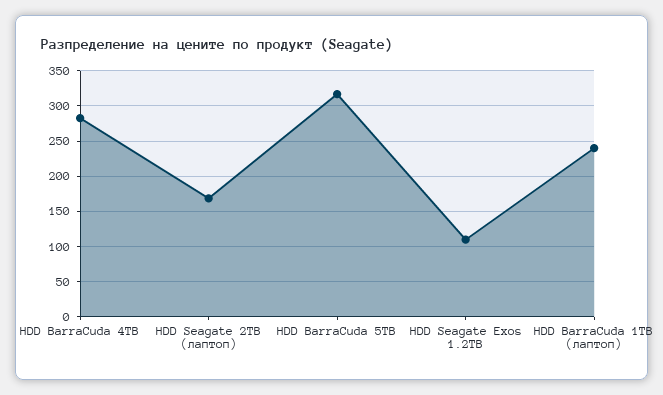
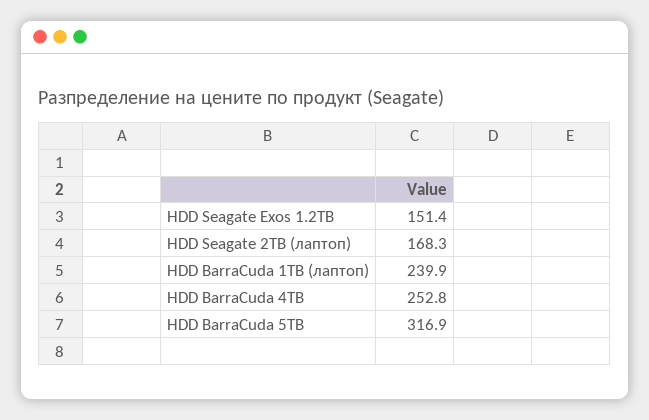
HDD BarraCuda 4TB: 280 -> 252.8
HDD Seagate Exos 1.2TB: 110 -> 151.4

